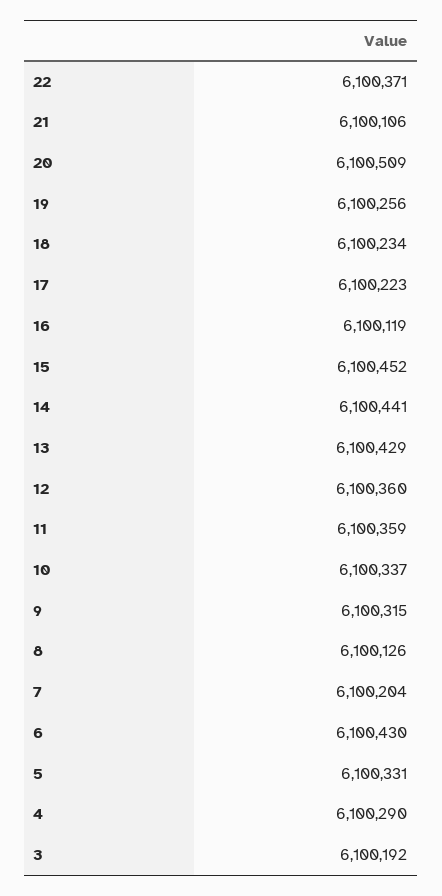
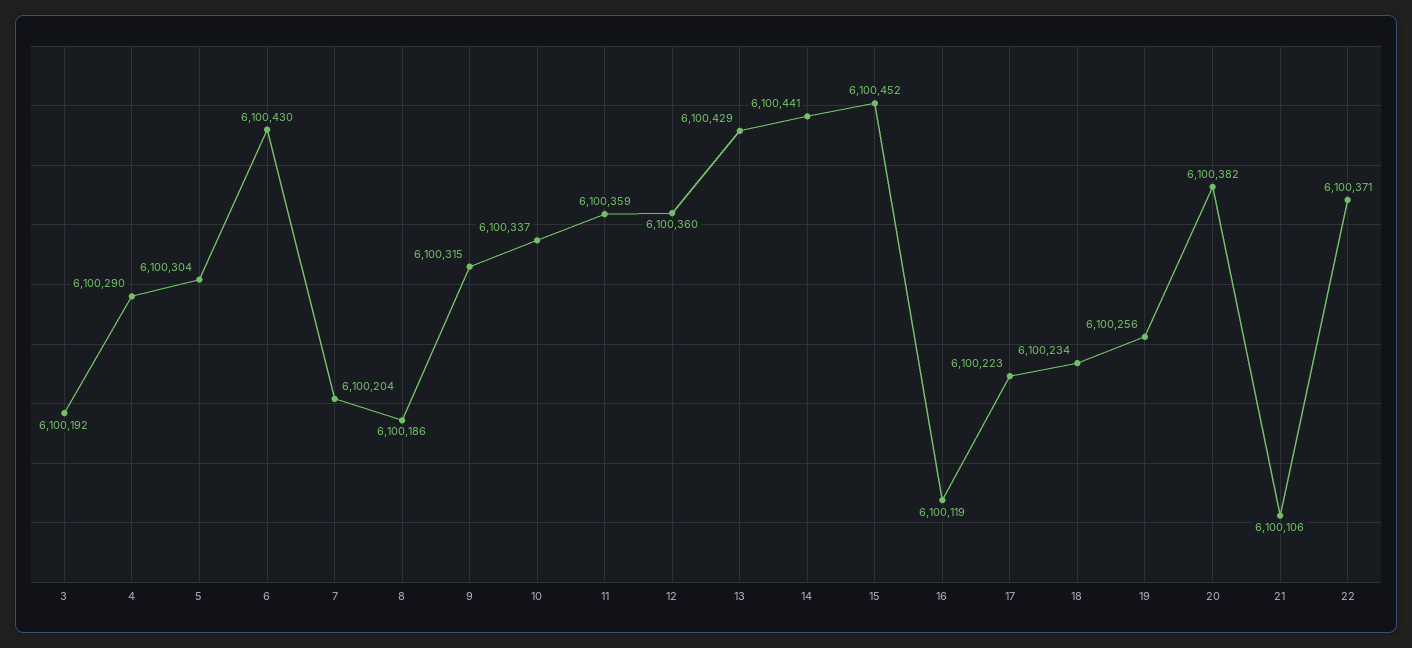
20: 6100509 -> 6100382
8: 6100126 -> 6100186
5: 6100331 -> 6100304

